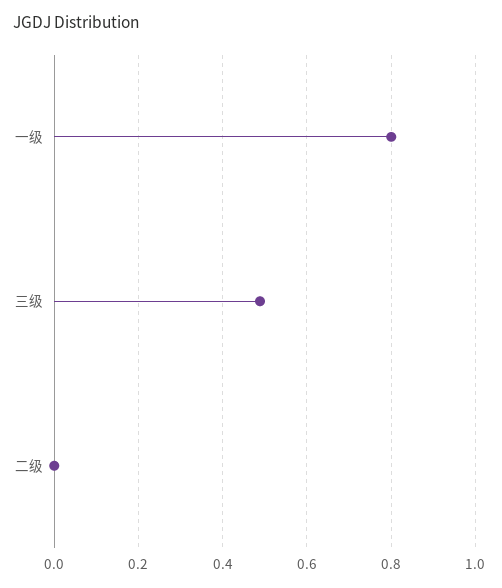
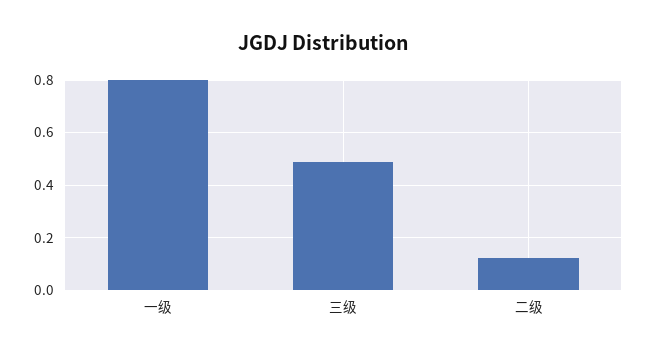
二级: 0 -> 0.125

